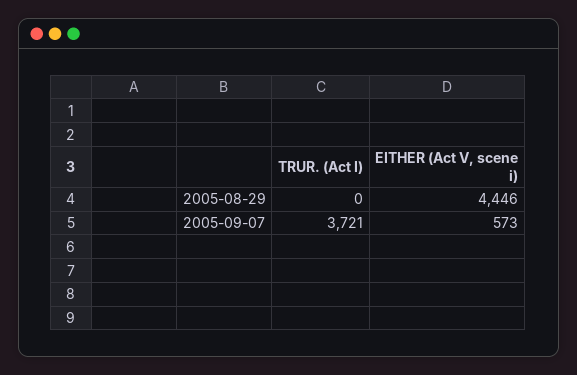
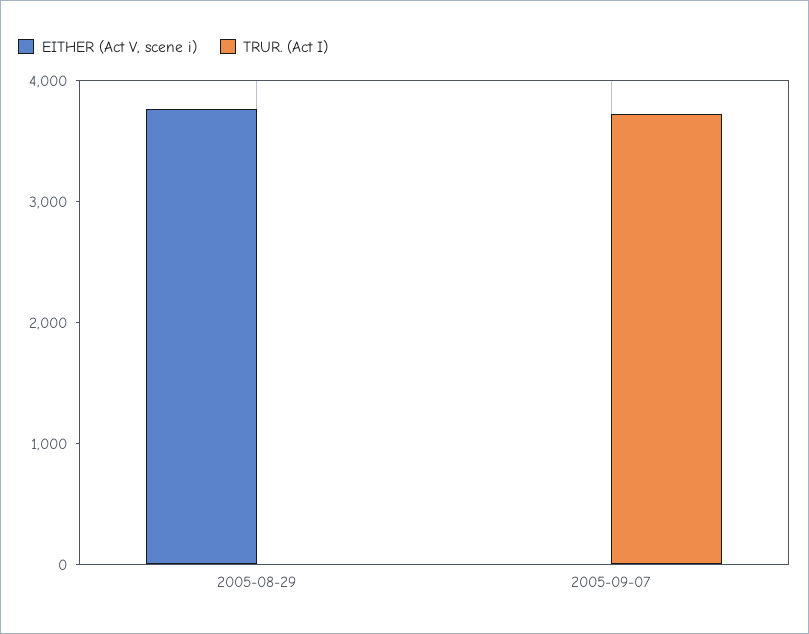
EITHER (Act V, scene i), 2005-08-29: 4446 -> 3800
EITHER (Act V, scene i), 2005-09-07: 573 -> 0

